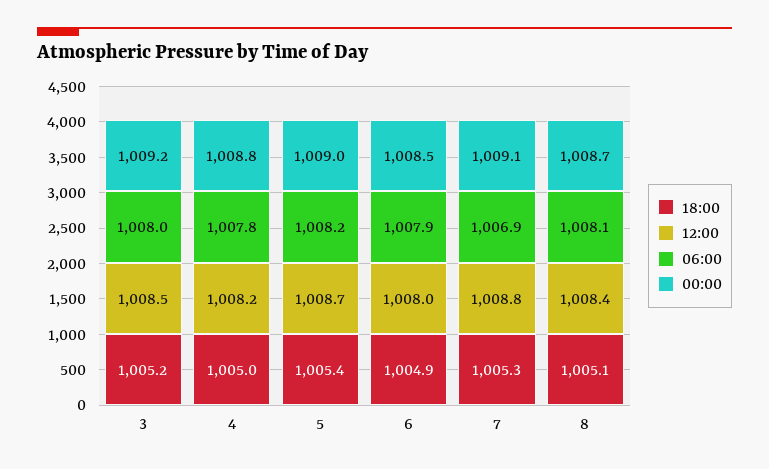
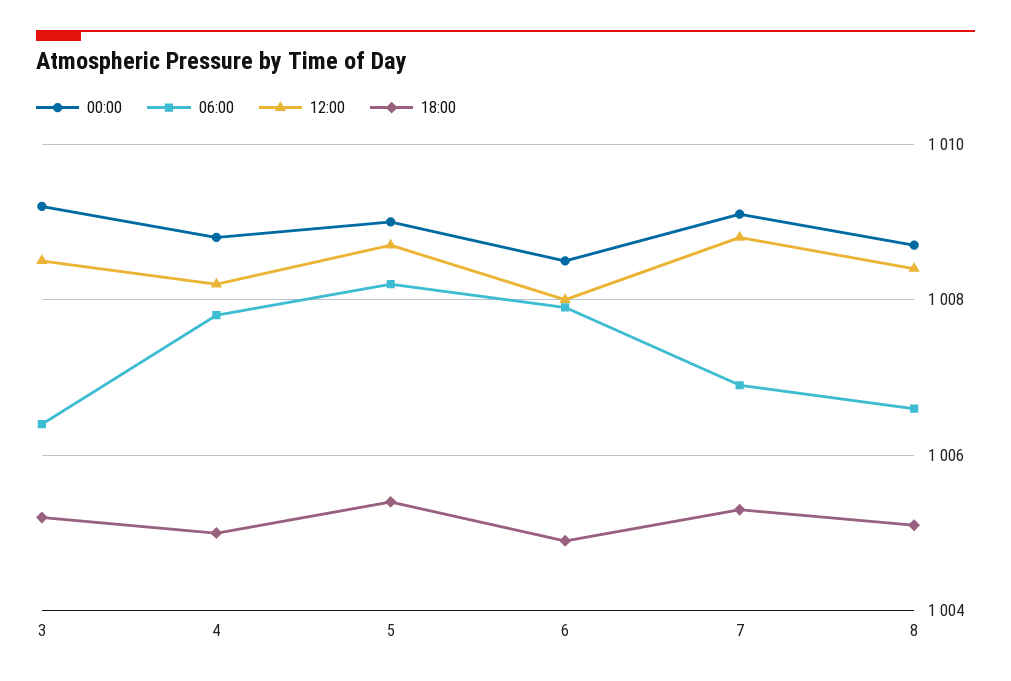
06:00, 3: 1008 -> 1006.5
06:00, 8: 1008.1 -> 1006.5

